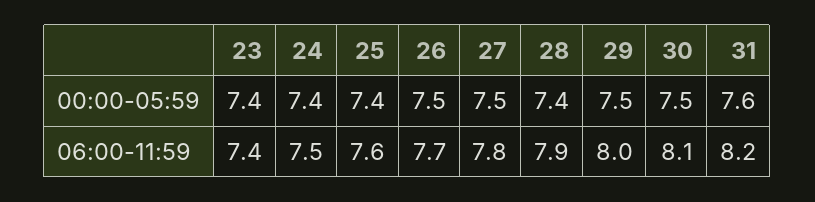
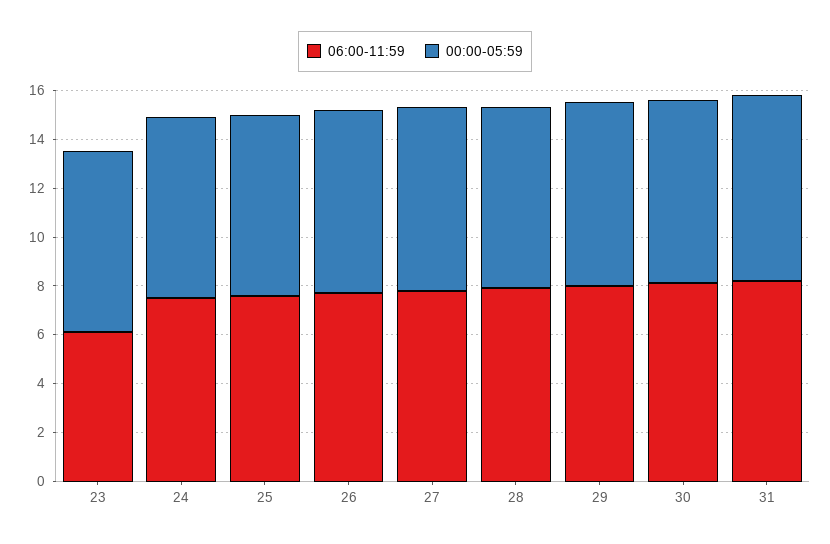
06:00-11:59, 23: 7.4 -> 6

